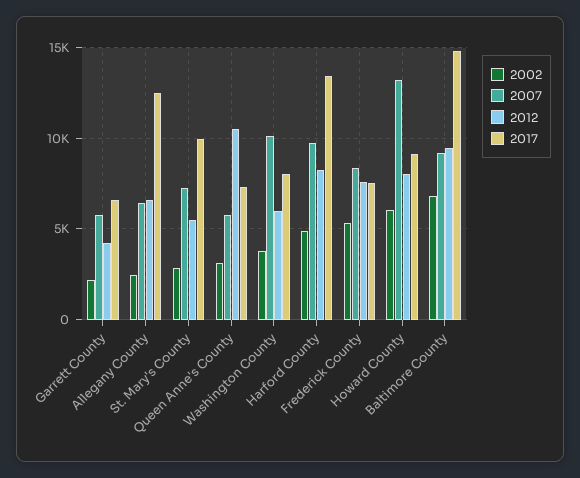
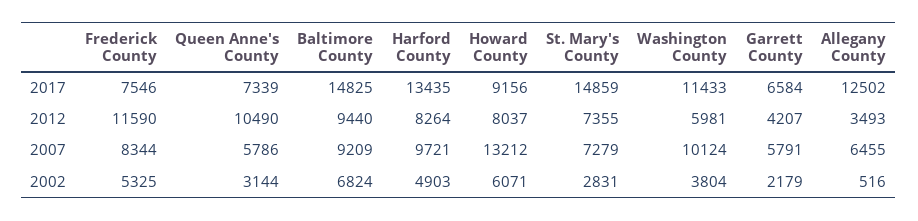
2002, Allegany County: 2500 -> 516
2012, Allegany County: 6500 -> 3493
2012, St. Mary's County: 5500 -> 7355
2017, St. Mary's County: 10000 -> 14859
2017, Washington County: 8000 -> 11433
2012, Frederick County: 7500 -> 11590

